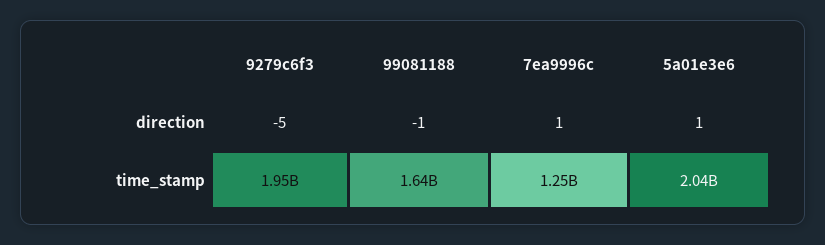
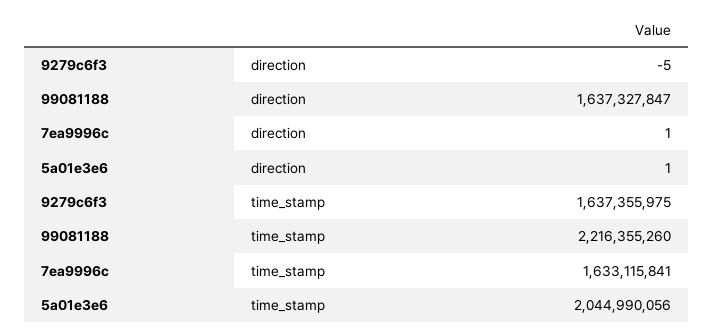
99081188, direction: -1 -> 1637327847
9279c6f3, time_stamp: 1950000000 -> 1637355975
99081188, time_stamp: 1640000000 -> 2216355260
7ea9996c, time_stamp: 1250000000 -> 1633115841

